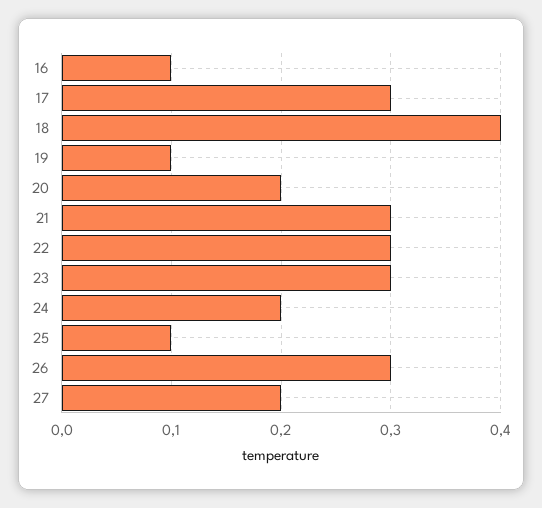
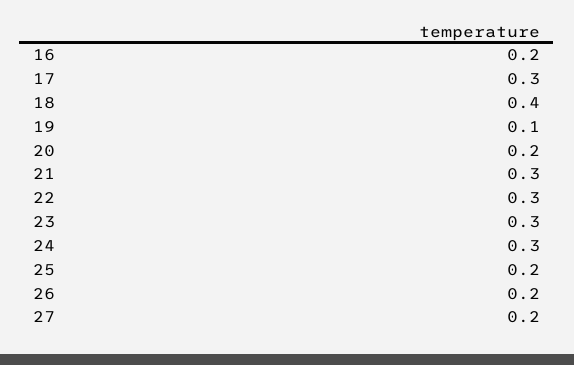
16: 0.1 -> 0.2
24: 0.2 -> 0.3
25: 0.1 -> 0.2
26: 0.3 -> 0.2

